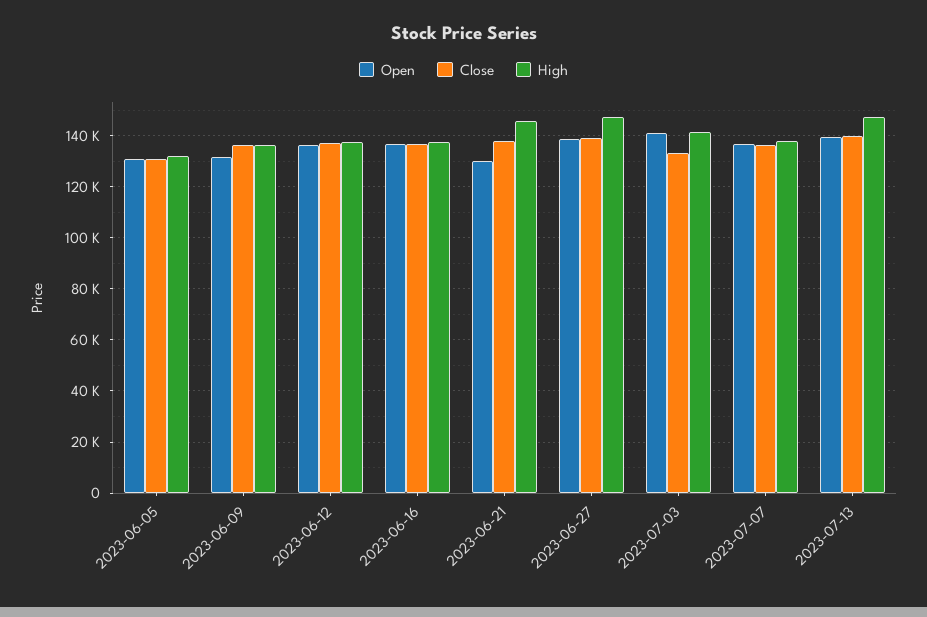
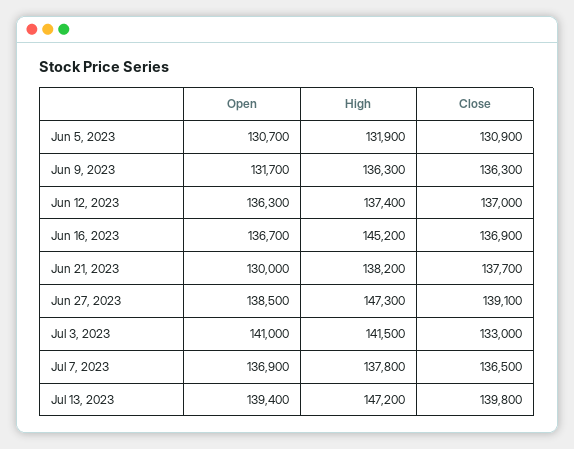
High, 2023-06-16: 137500 -> 145200
High, 2023-06-21: 145000 -> 138200

